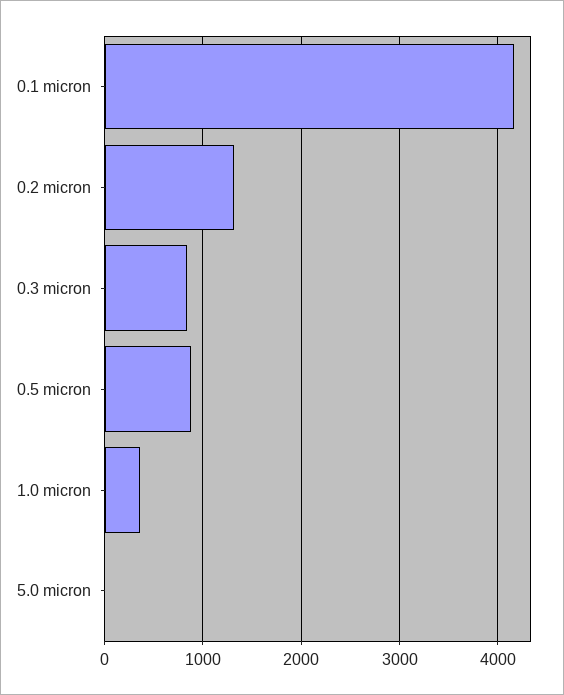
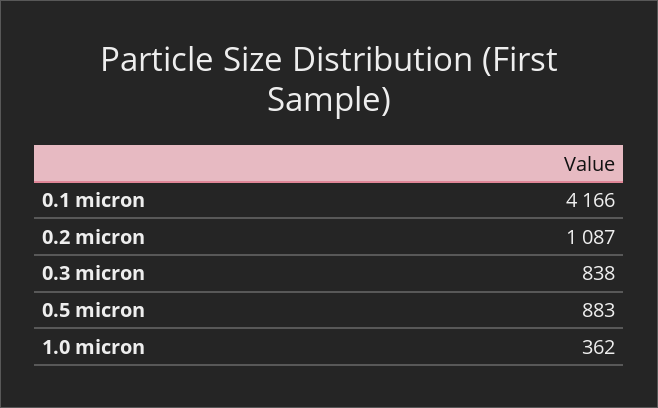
0.2 micron: 1300 -> 1087
5.0 micron: 0 -> none

